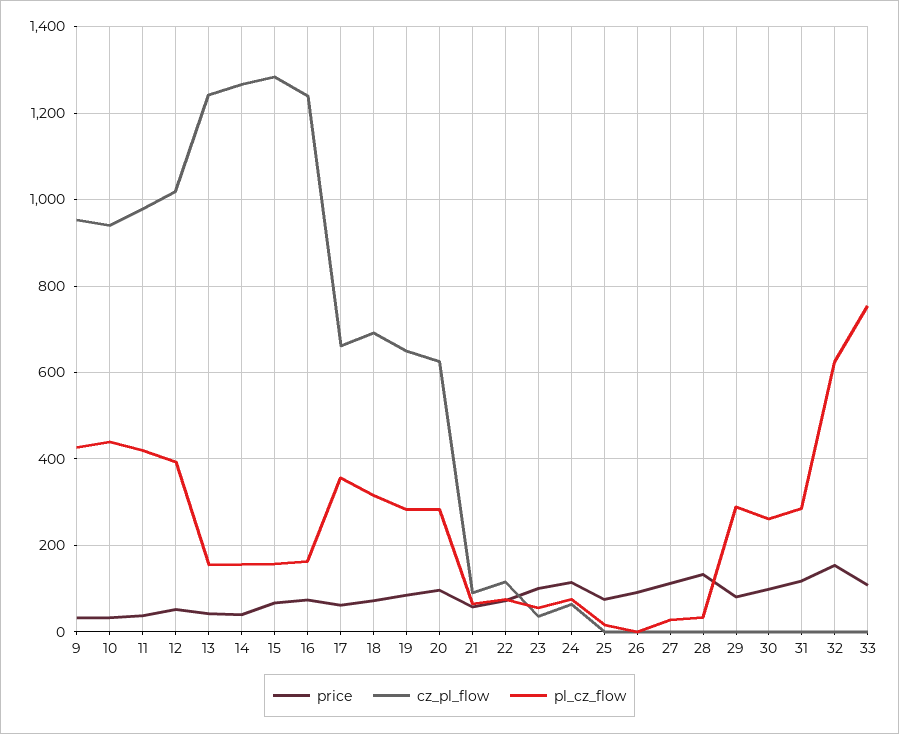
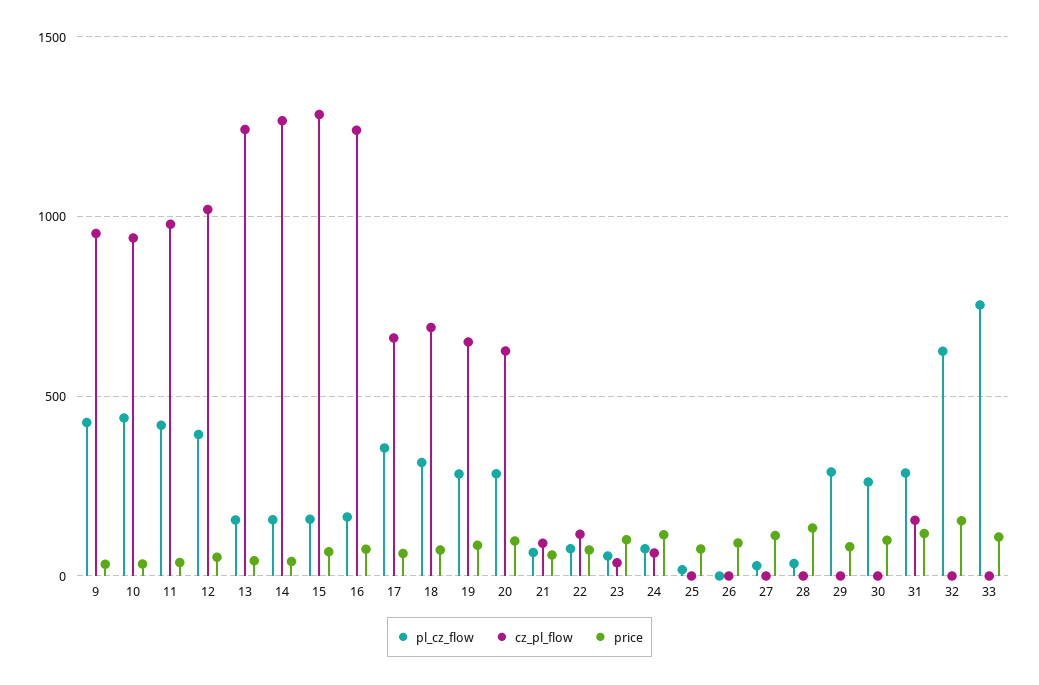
cz_pl_flow, 31: 0 -> 150

